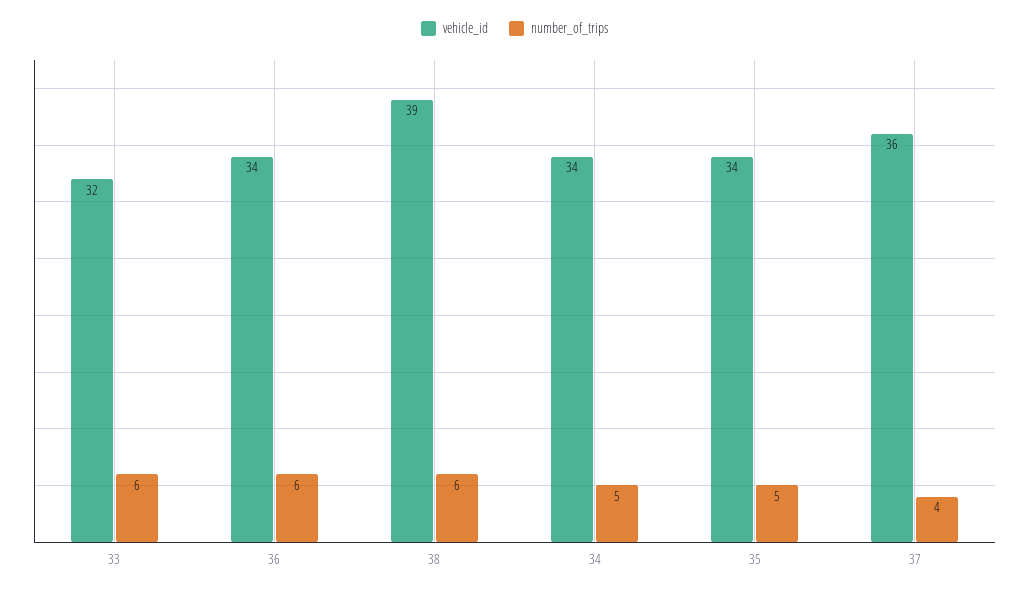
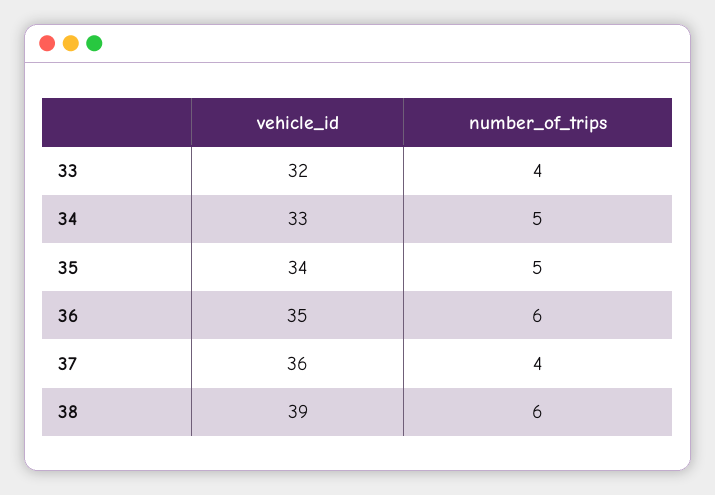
number_of_trips, 33: 6 -> 4
vehicle_id, 36: 34 -> 35
vehicle_id, 34: 34 -> 33

